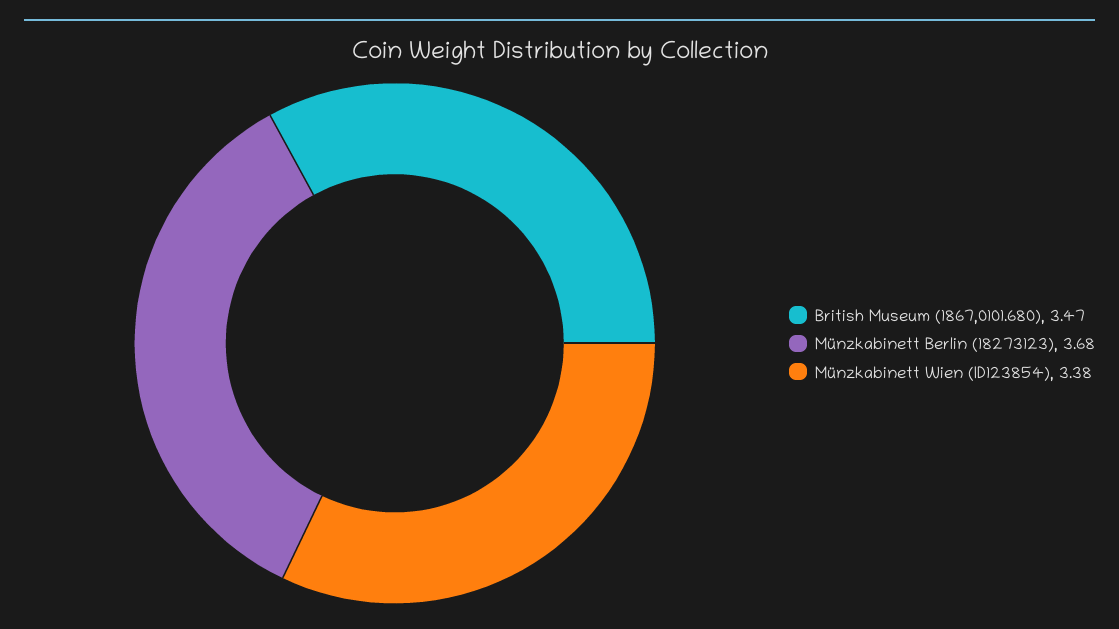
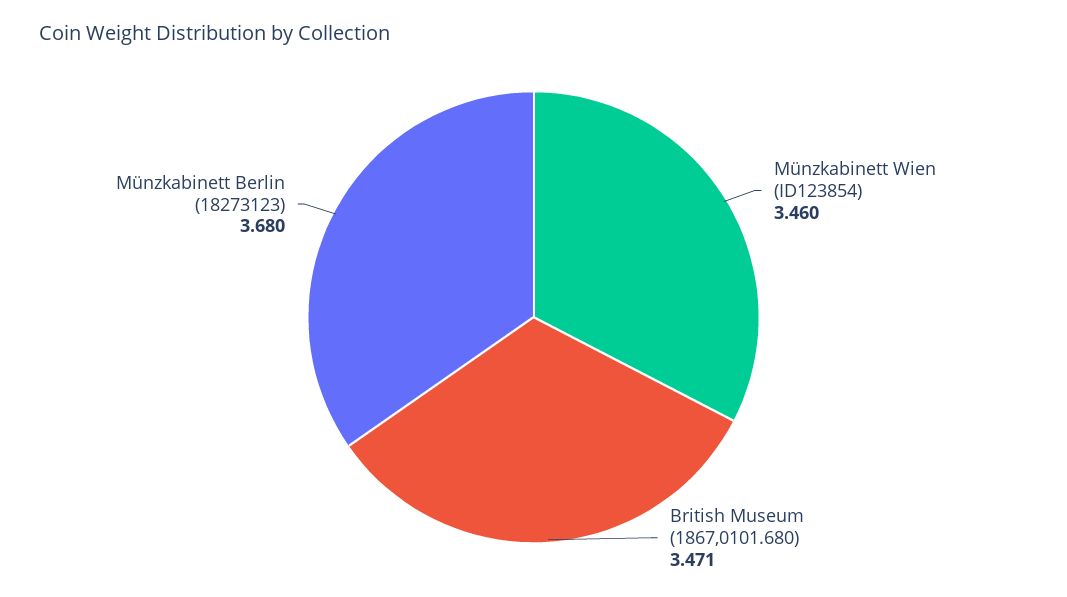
Münzkabinett Wien (ID123854): 3.38 -> 3.46

